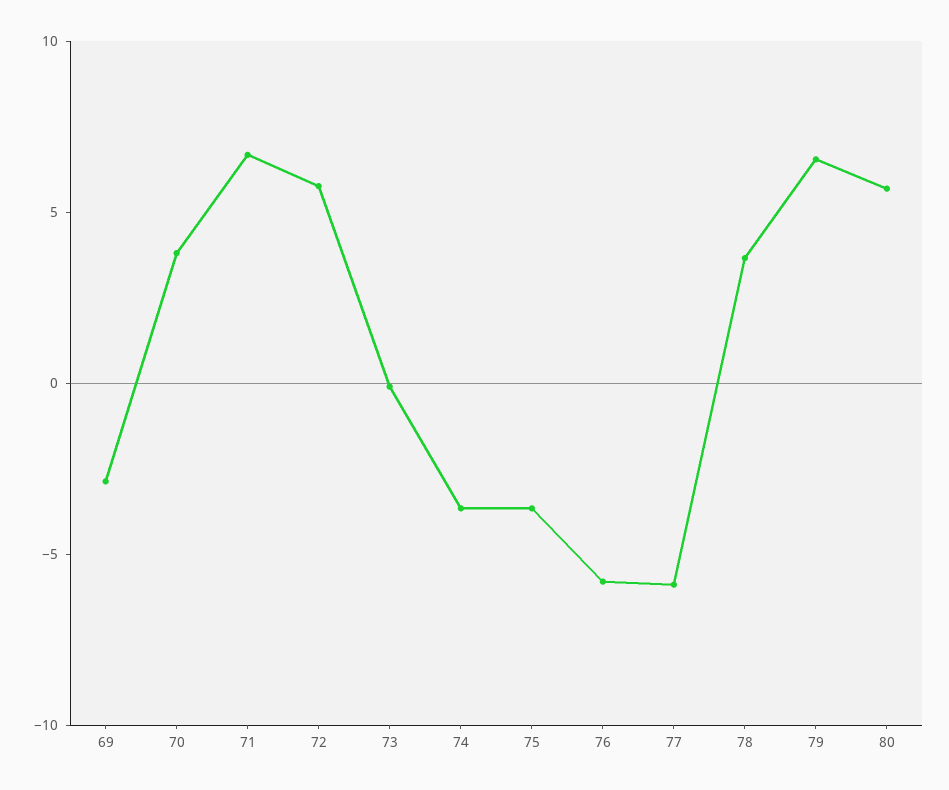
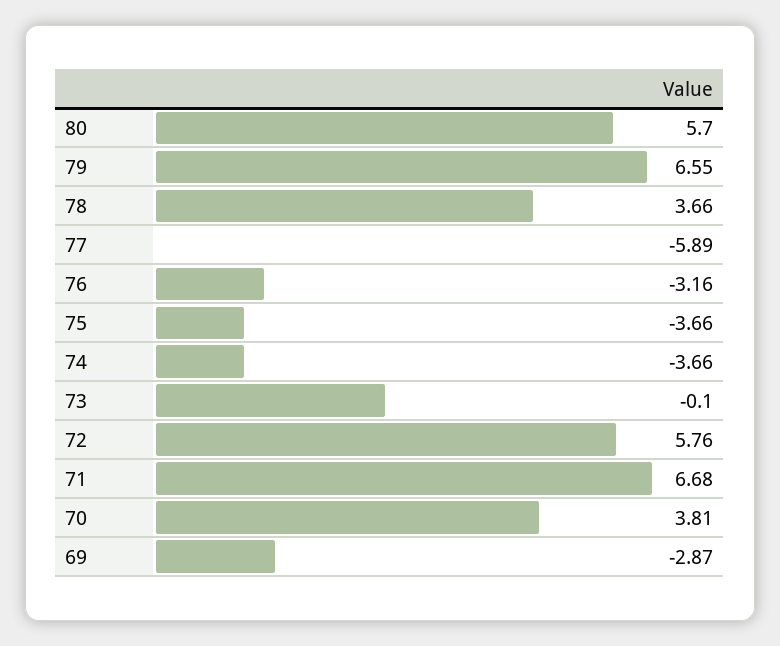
76: -6 -> -3.16

